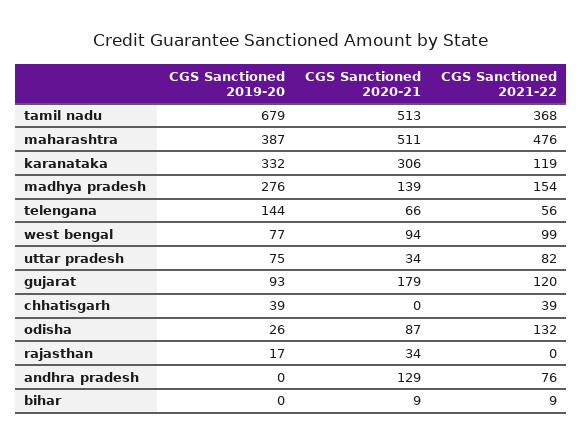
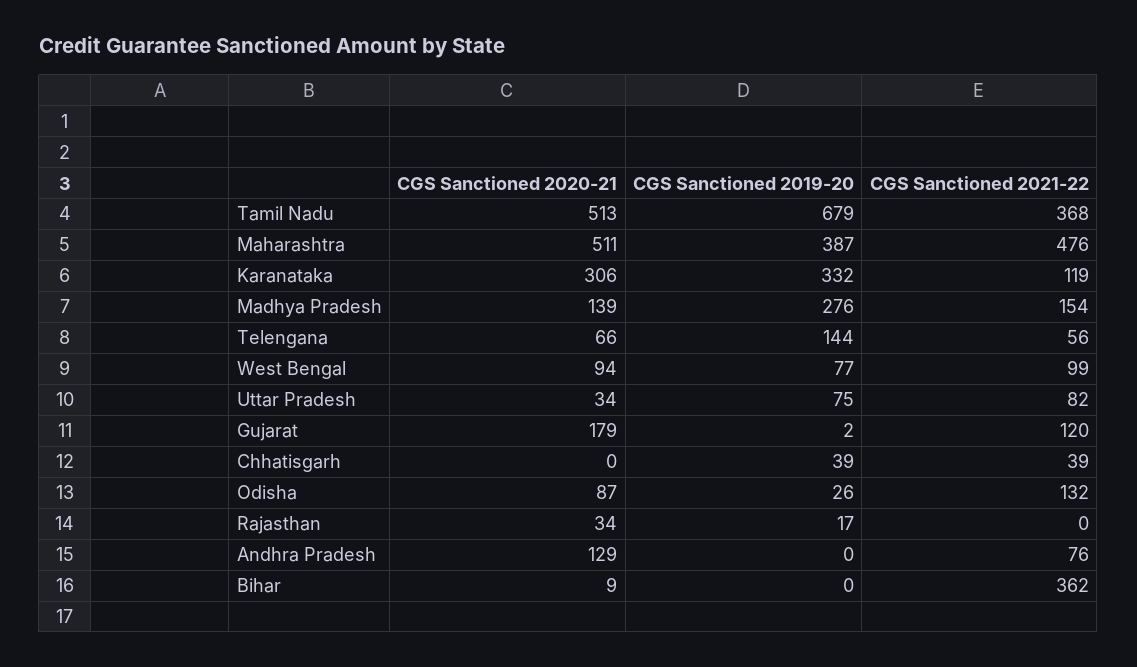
CGS Sanctioned 2019-20, gujarat: 93 -> 2
CGS Sanctioned 2021-22, bihar: 9 -> 362

